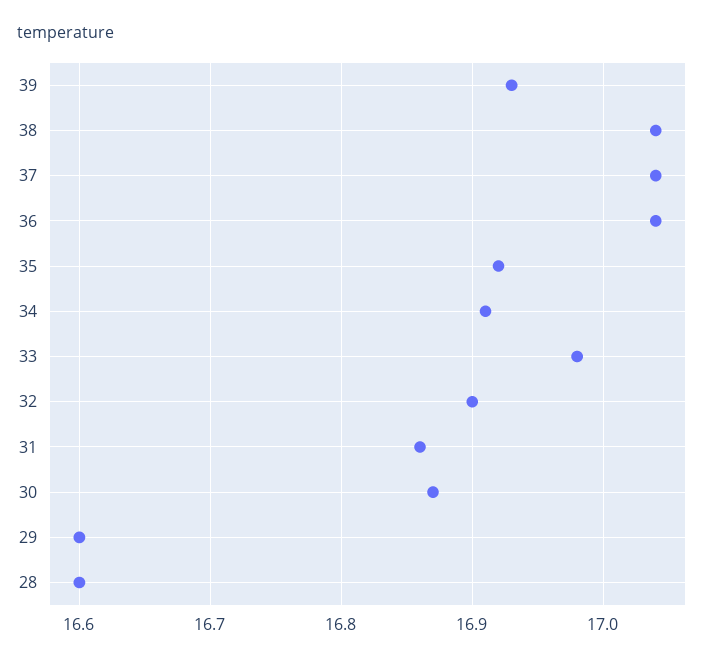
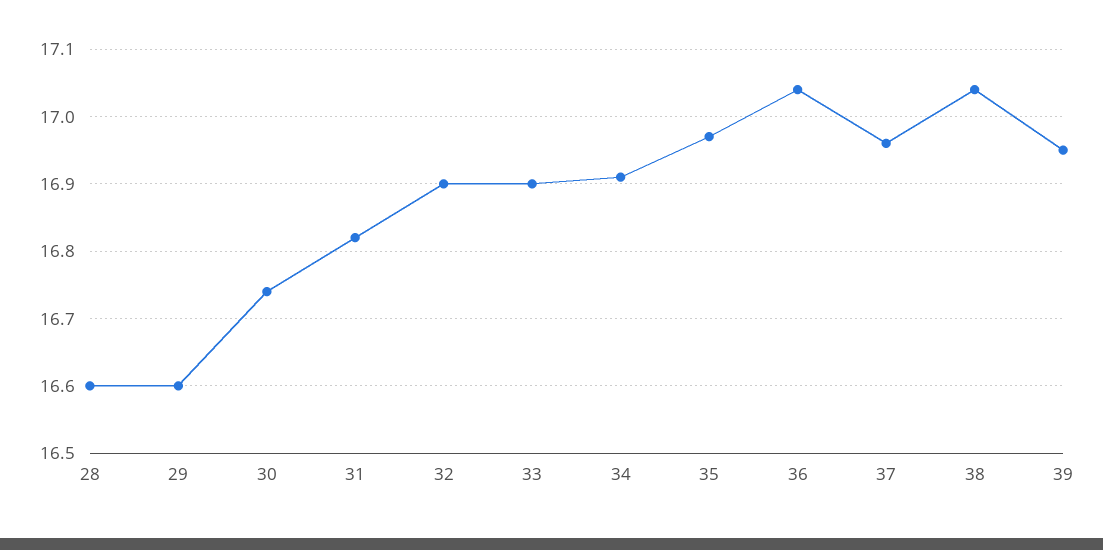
39: 16.93 -> 16.95
37: 17.04 -> 16.96
35: 16.92 -> 16.97
33: 16.98 -> 16.9
31: 16.86 -> 16.82
30: 16.87 -> 16.74

